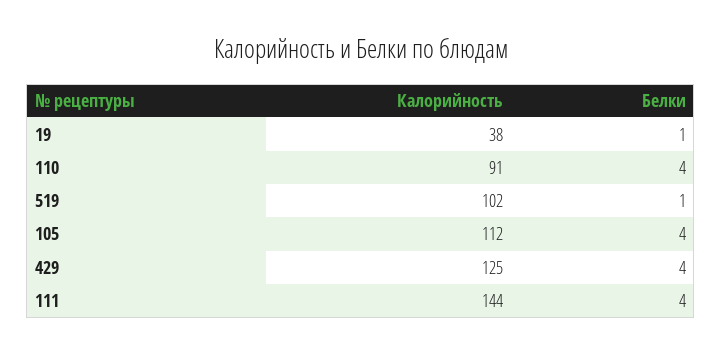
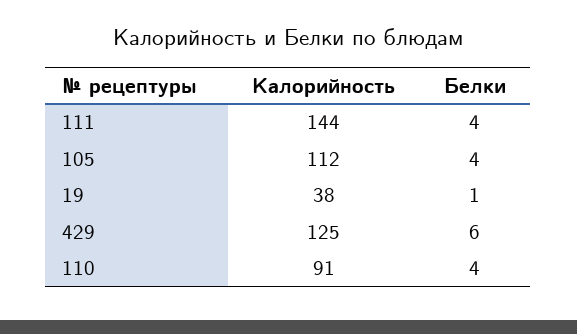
Калорийность, 519: 102 -> none
Белки, 519: 1 -> none
Белки, 429: 4 -> 6

